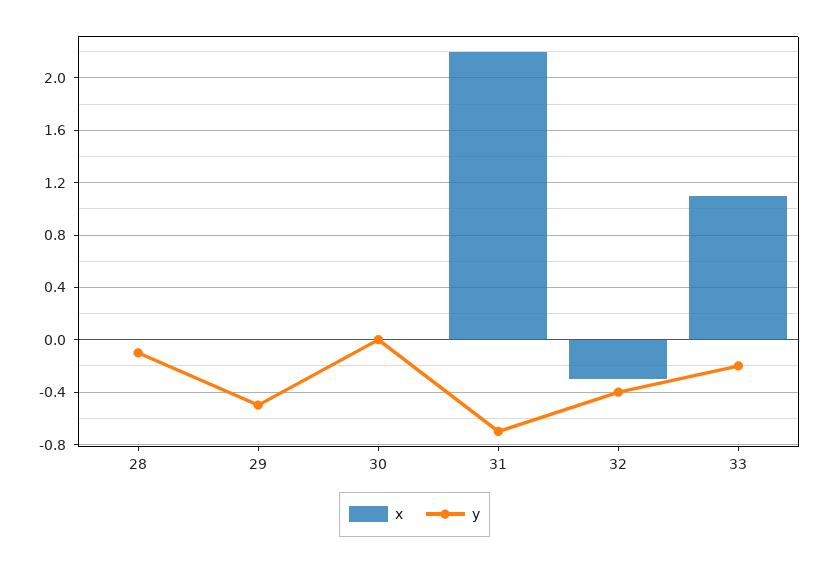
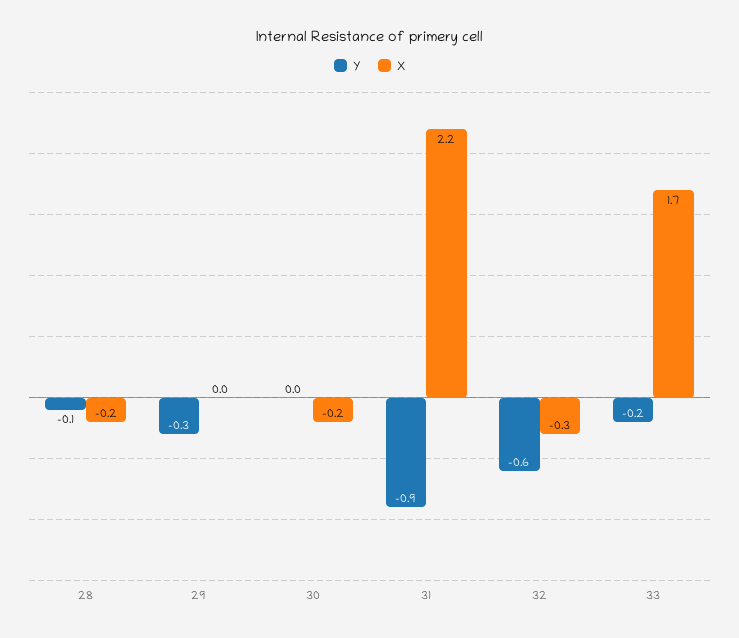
x, 28: 0 -> -0.2
y, 29: -0.5 -> -0.3
x, 30: 0 -> -0.2
y, 31: -0.7 -> -0.9
y, 32: -0.4 -> -0.6
x, 33: 1.1 -> 1.7

